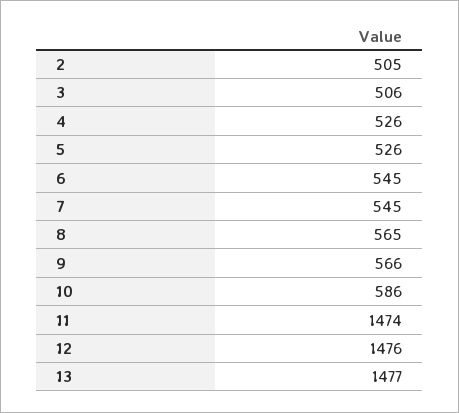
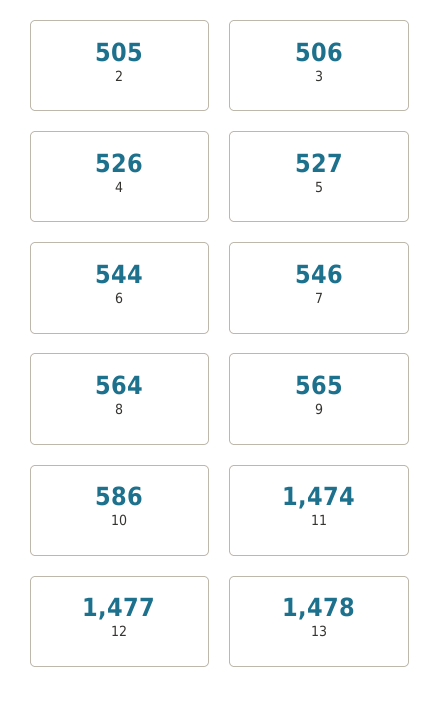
5: 526 -> 527
6: 545 -> 544
7: 545 -> 546
8: 565 -> 564
9: 566 -> 565
12: 1476 -> 1477
13: 1477 -> 1478

